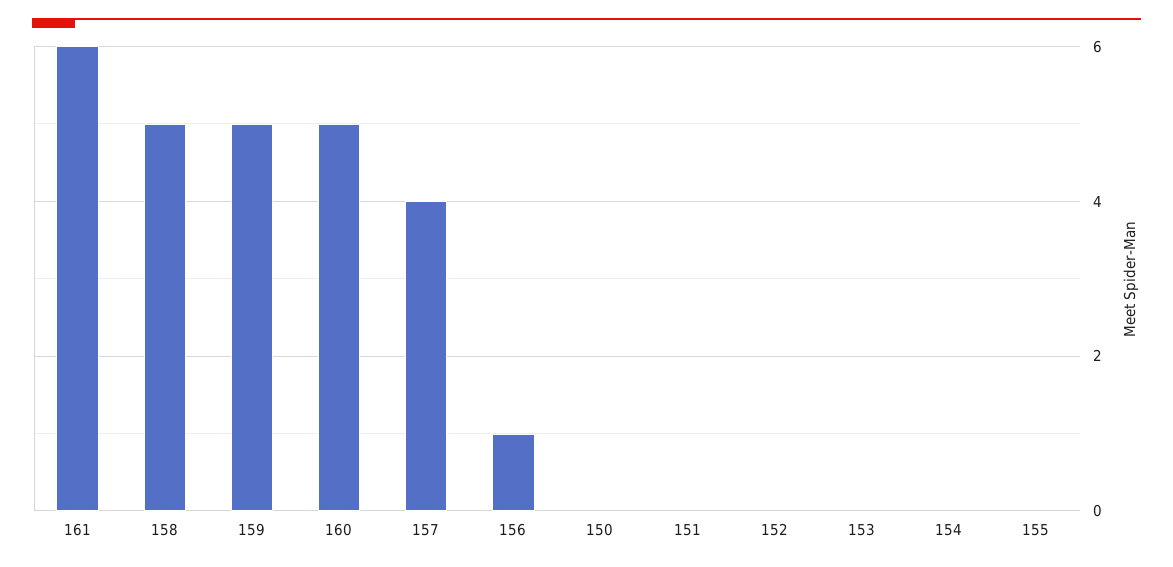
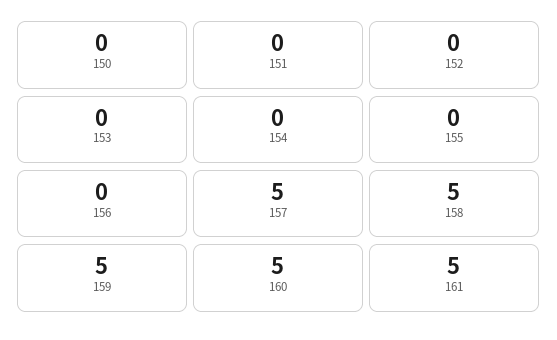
161: 6 -> 5
157: 4 -> 5
156: 1 -> 0

